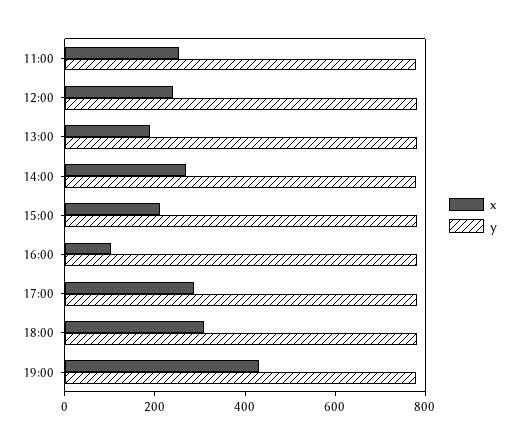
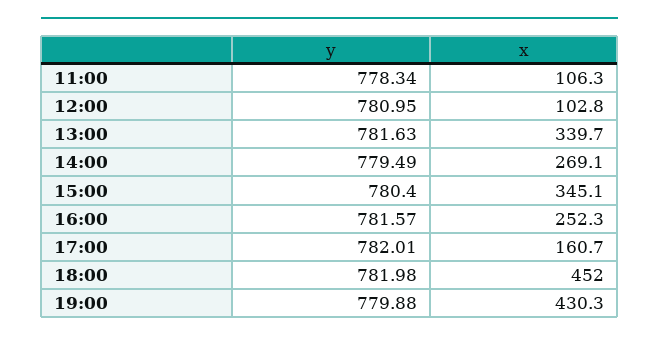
x, 11:00: 250 -> 106.3
x, 12:00: 250 -> 102.8
x, 13:00: 200 -> 339.7
x, 15:00: 200 -> 345.1
x, 16:00: 100 -> 252.3
x, 17:00: 300 -> 160.7
x, 18:00: 300 -> 452

